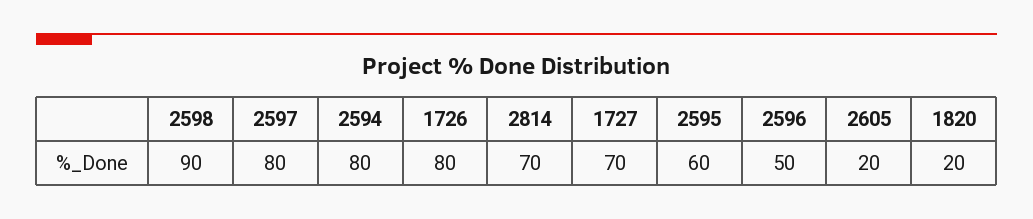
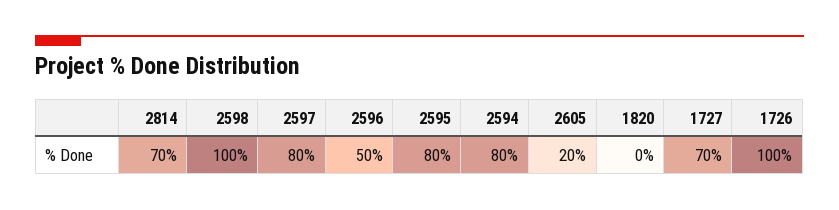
2598: 90 -> 100
1726: 80 -> 100
2595: 60 -> 80
1820: 20 -> 0

